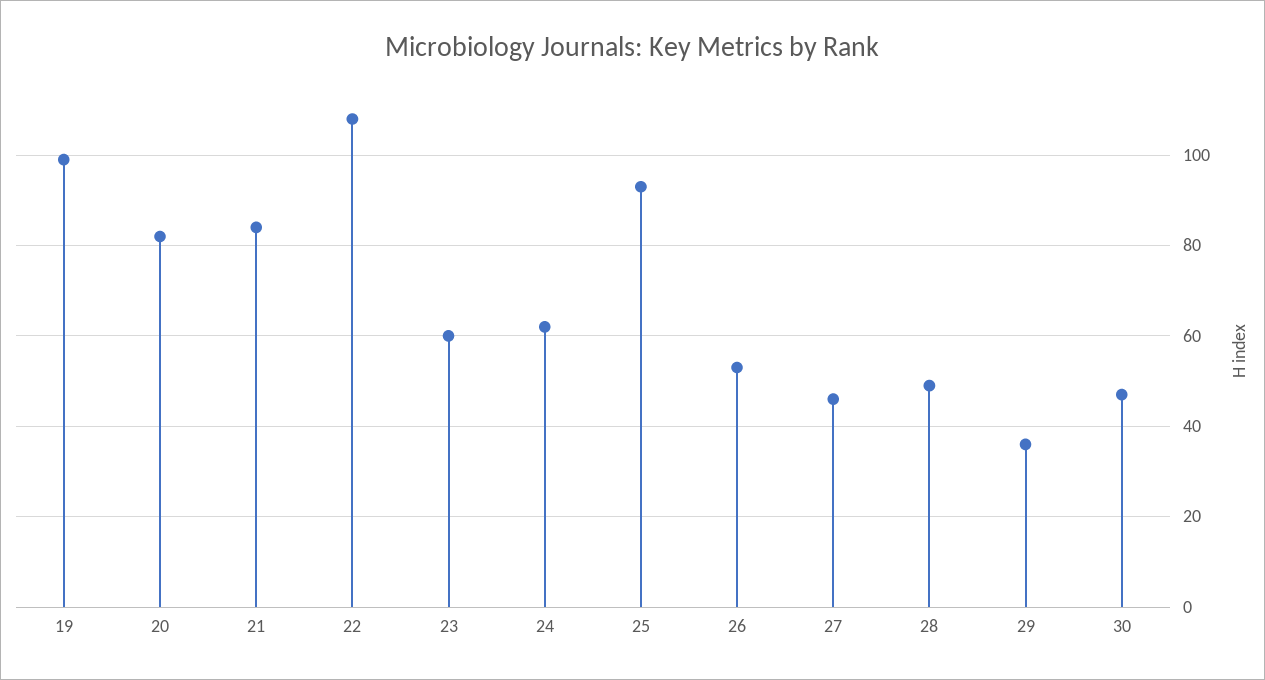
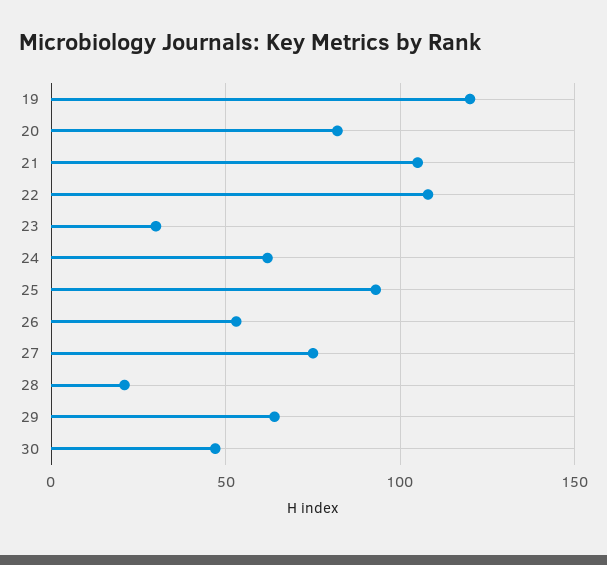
19: 100 -> 120
21: 85 -> 105
23: 60 -> 30
27: 45 -> 75
28: 50 -> 20
29: 35 -> 65

